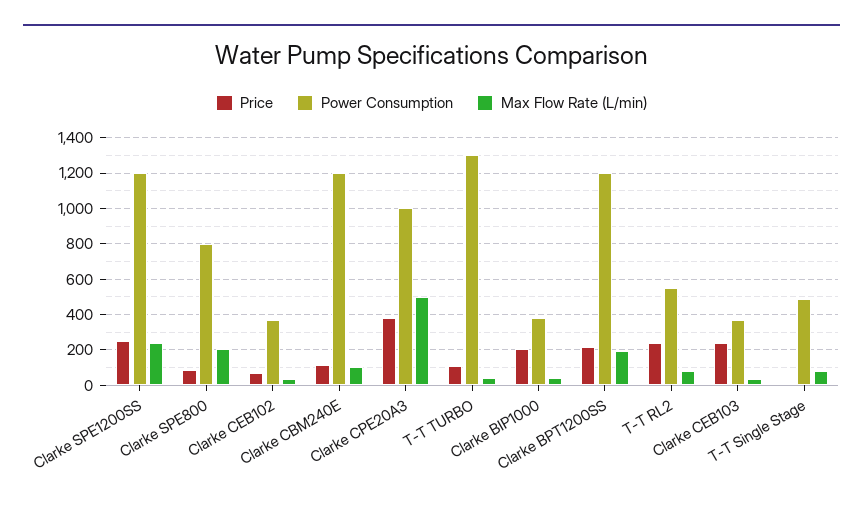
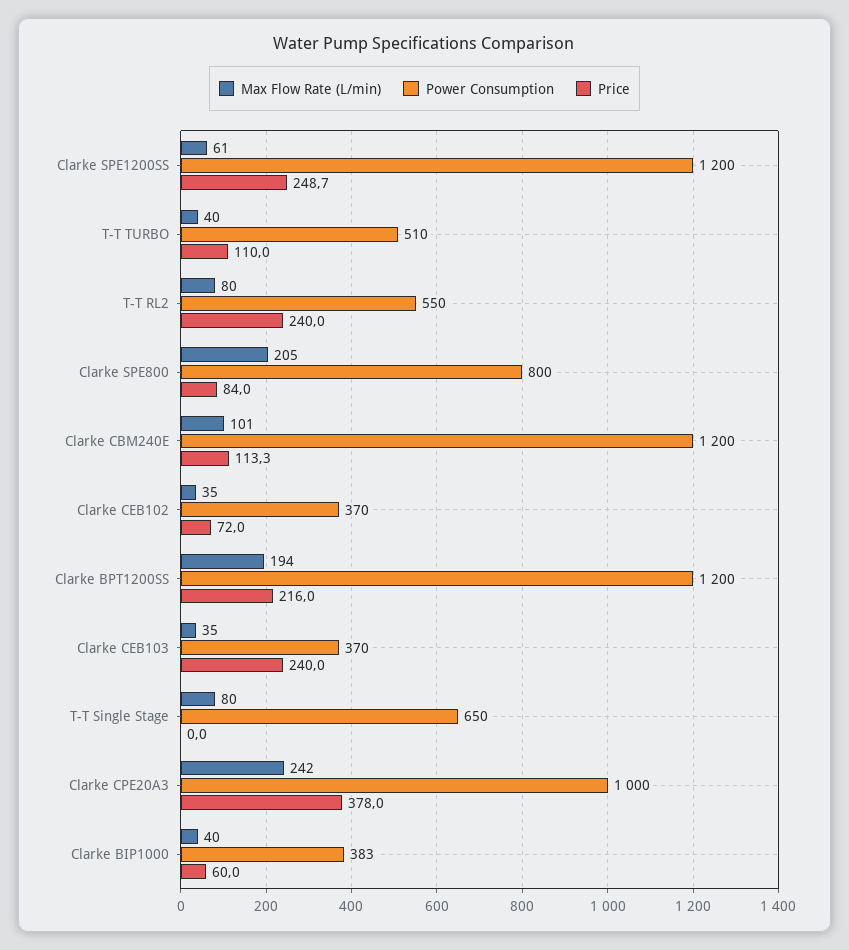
Max Flow Rate (L/min), Clarke SPE1200SS: 250 -> 61
Max Flow Rate (L/min), Clarke CPE20A3: 500 -> 242
Power Consumption, T-T TURBO: 1300 -> 510
Price, Clarke BIP1000: 200 -> 60
Power Consumption, T-T Single Stage: 500 -> 650

